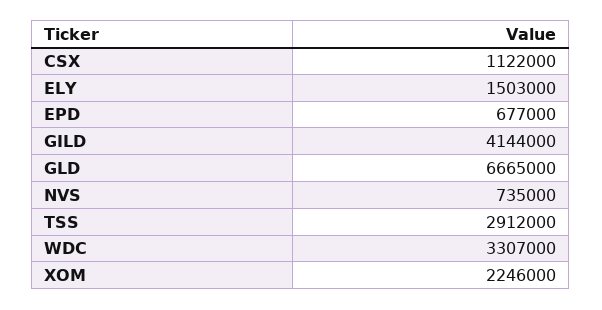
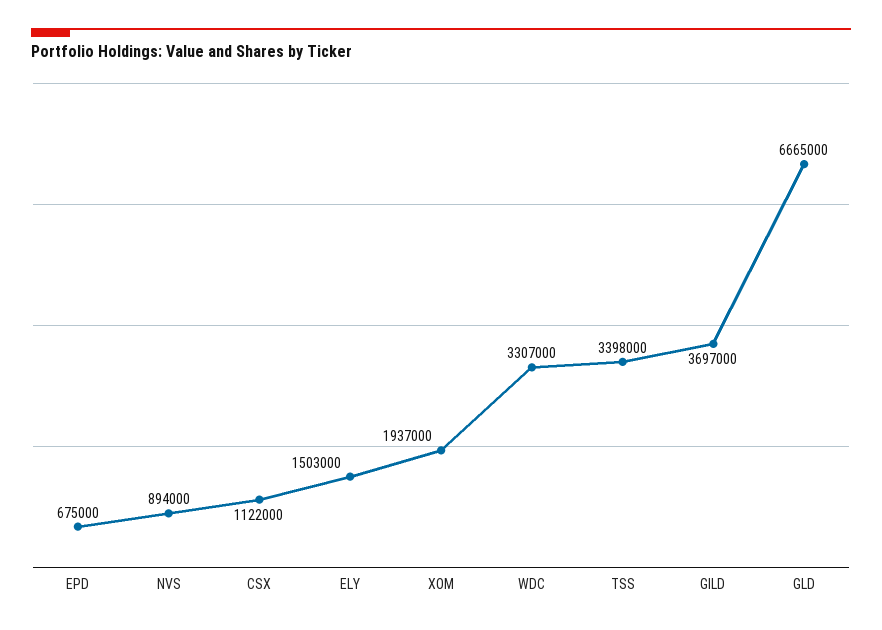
EPD: 677000 -> 675000
GILD: 4144000 -> 3697000
NVS: 735000 -> 894000
TSS: 2912000 -> 3398000
XOM: 2246000 -> 1937000

